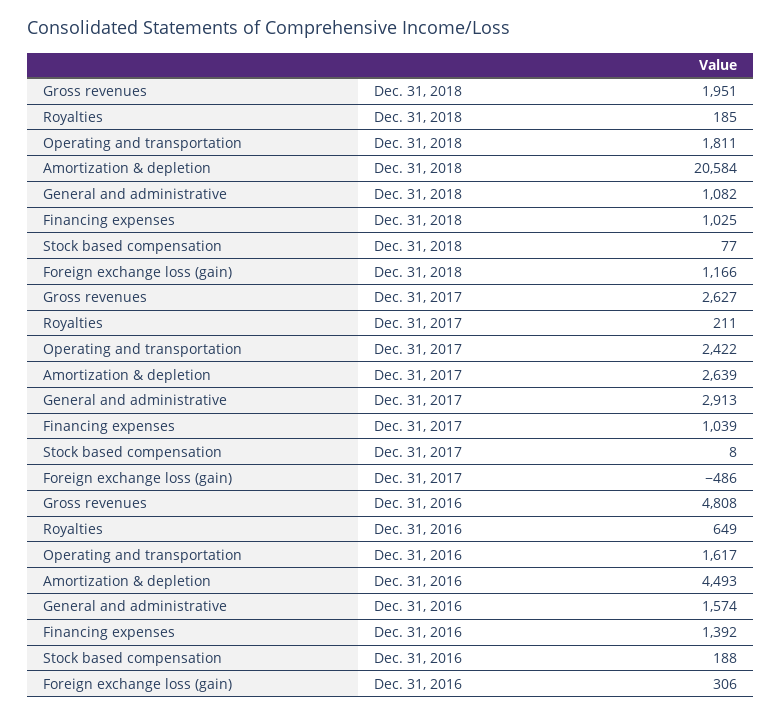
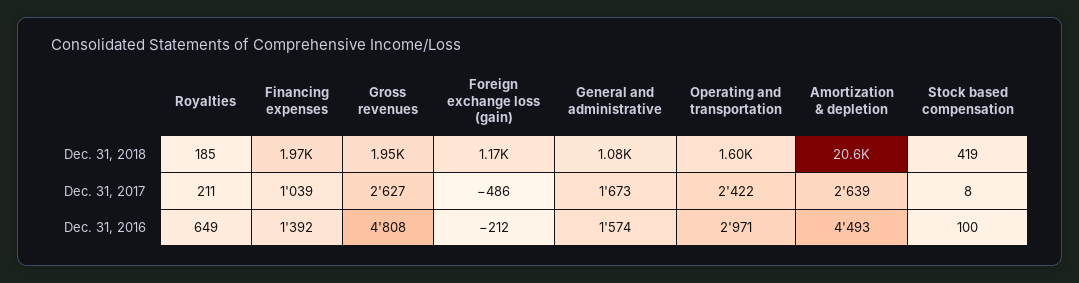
Operating and transportation, Dec. 31, 2018: 1811 -> 1600
Financing expenses, Dec. 31, 2018: 1025 -> 1970
Stock based compensation, Dec. 31, 2018: 77 -> 419
General and administrative, Dec. 31, 2017: 2913 -> 1673
Operating and transportation, Dec. 31, 2016: 1617 -> 2971
Stock based compensation, Dec. 31, 2016: 188 -> 100
Foreign exchange loss (gain), Dec. 31, 2016: 306 -> -212

